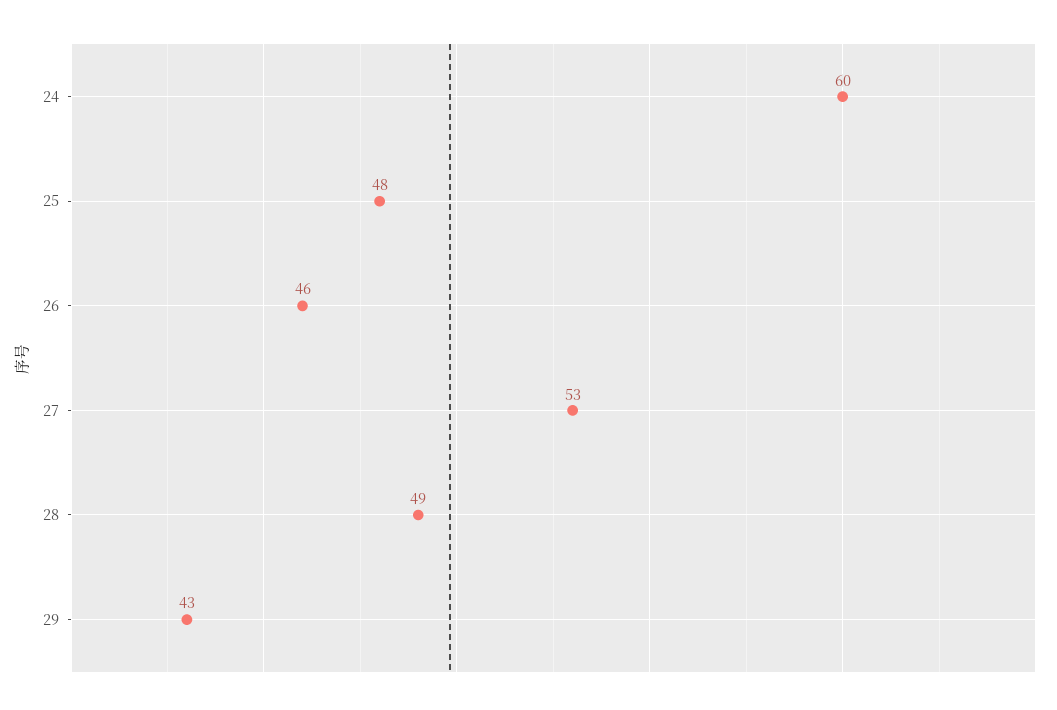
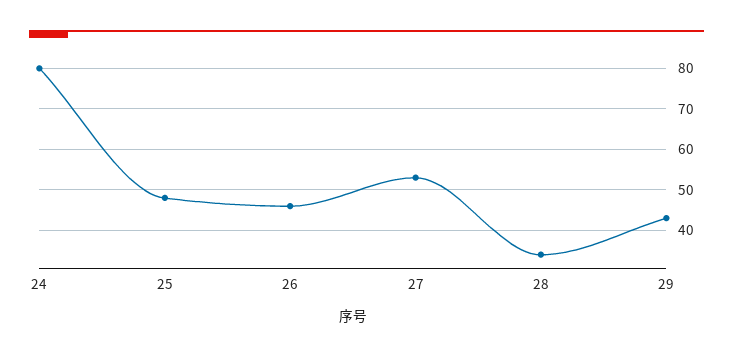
24: 60 -> 80
28: 49 -> 35

